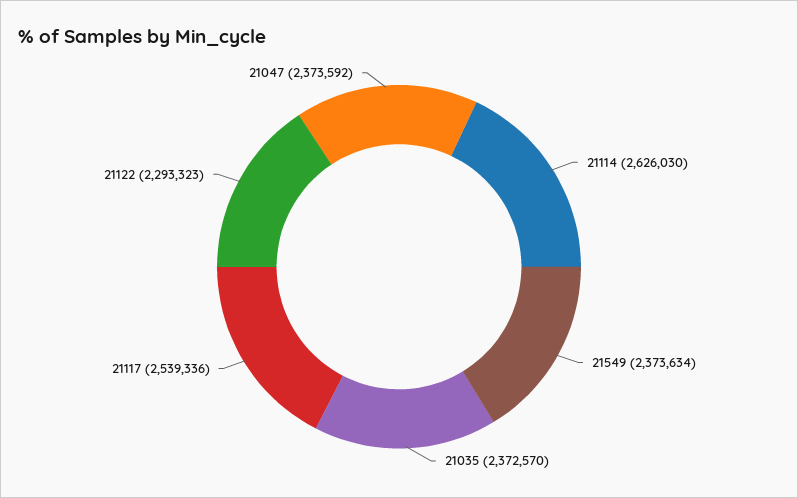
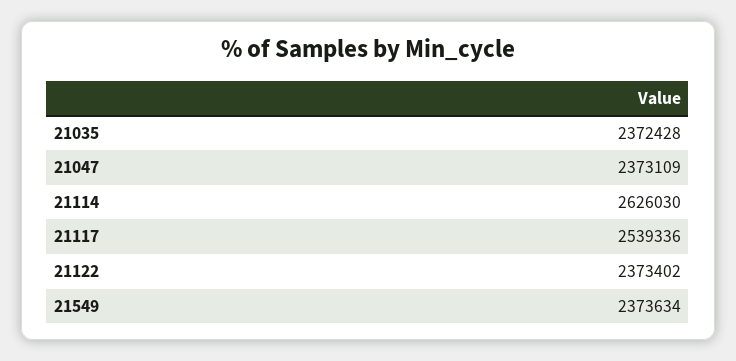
21035: 2372570 -> 2372428
21122: 2293323 -> 2373402
21047: 2373592 -> 2373109

